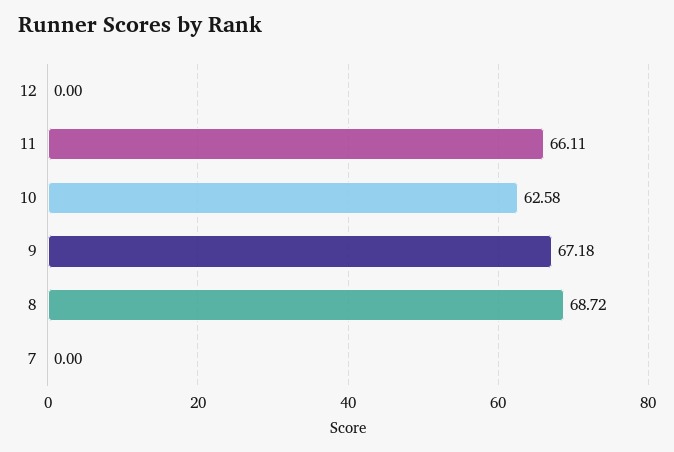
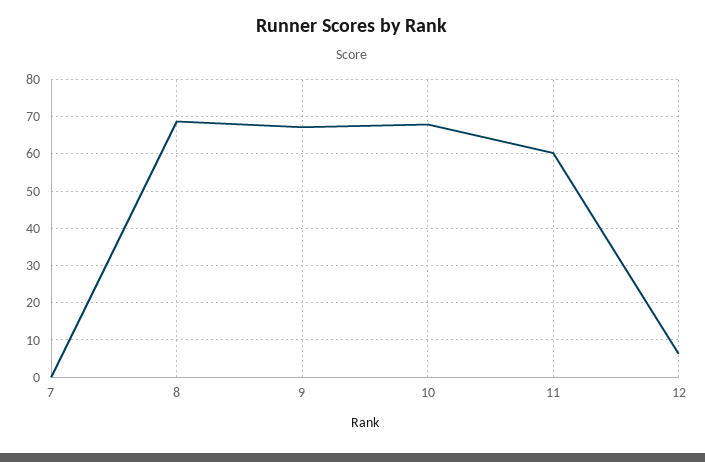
12: 0 -> 6
11: 66.11 -> 60
10: 62.58 -> 68

